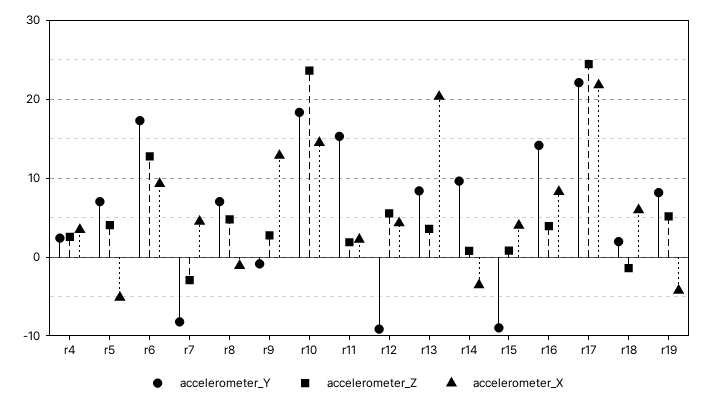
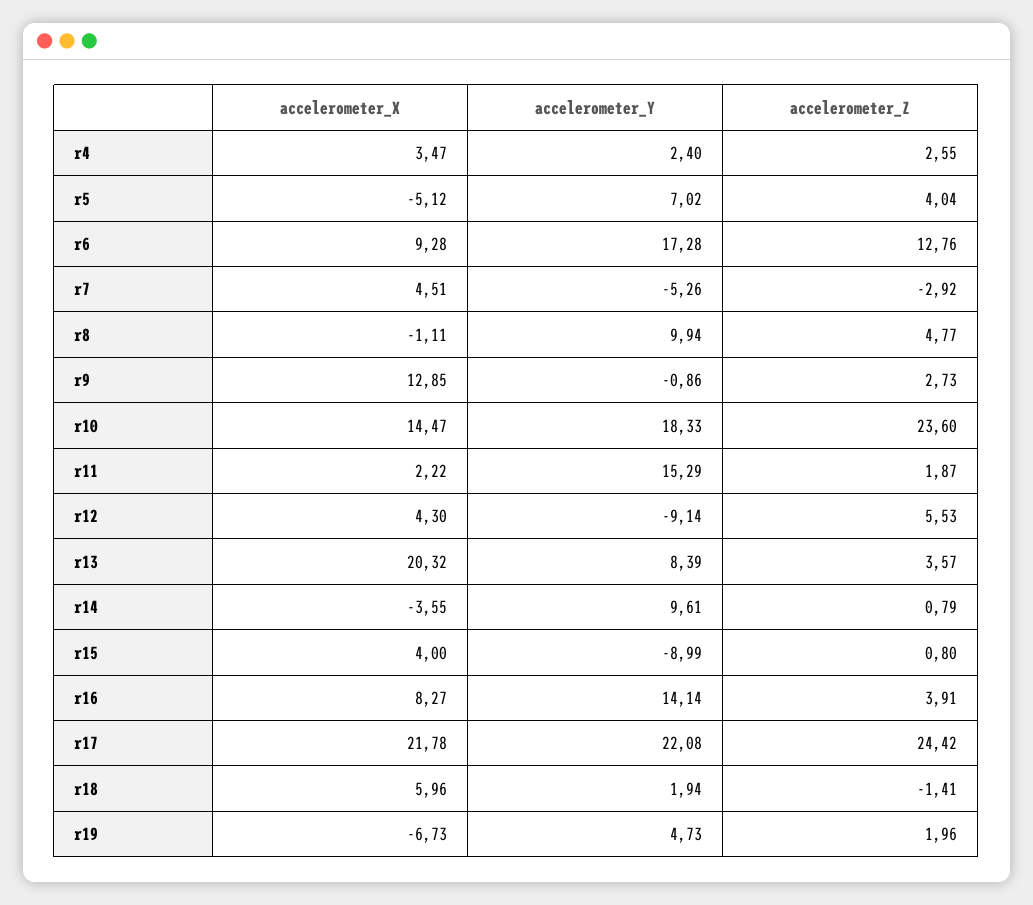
accelerometer_Y, r7: -8 -> -5.26
accelerometer_Y, r8: 7 -> 9.94
accelerometer_Y, r19: 8 -> 4.73
accelerometer_Z, r19: 5 -> 1.96
accelerometer_X, r19: -4 -> -6.73

